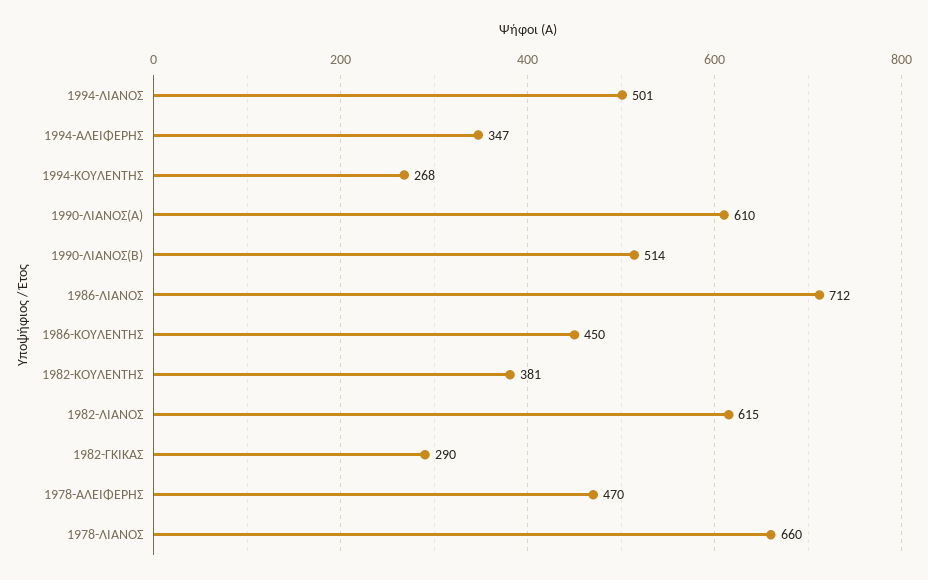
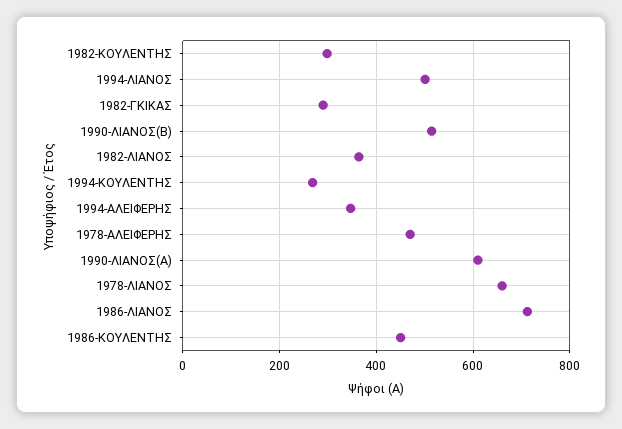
1982-ΚΟΥΛΕΝΤΗΣ: 381 -> 300
1982-ΛΙΑΝΟΣ: 615 -> 360

